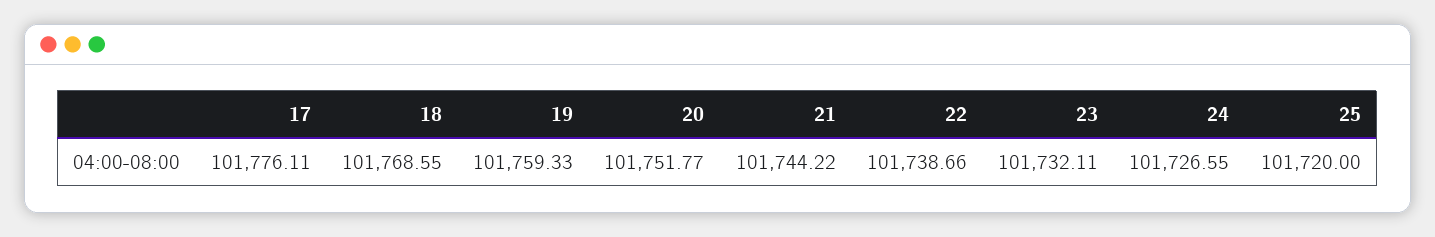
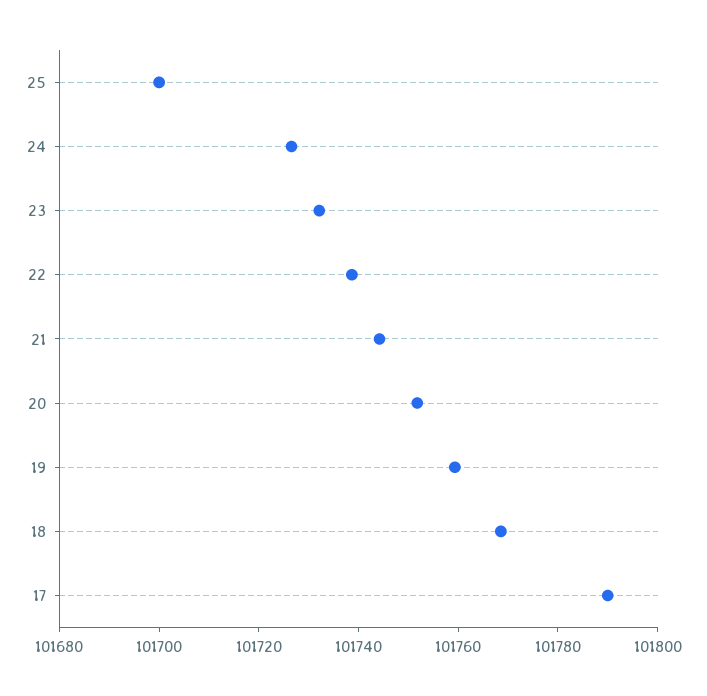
17: 101776.11 -> 101790
25: 101720 -> 101700

